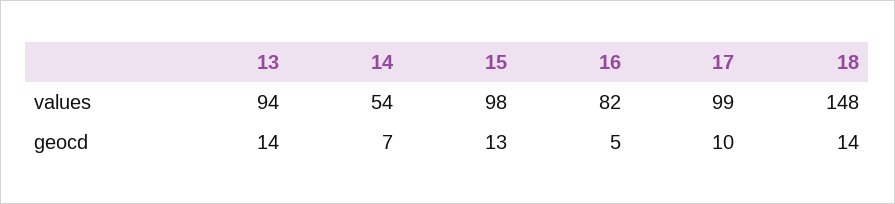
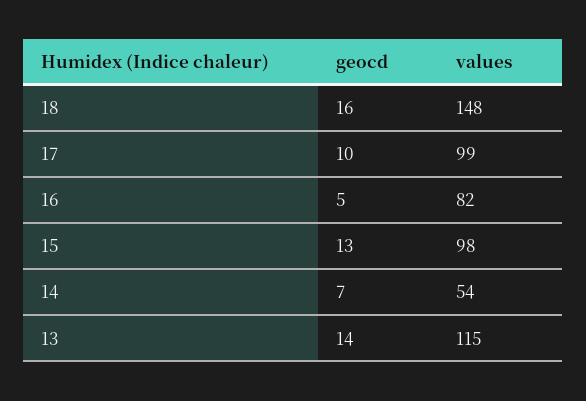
13, values: 94 -> 115
18, geocd: 14 -> 16

